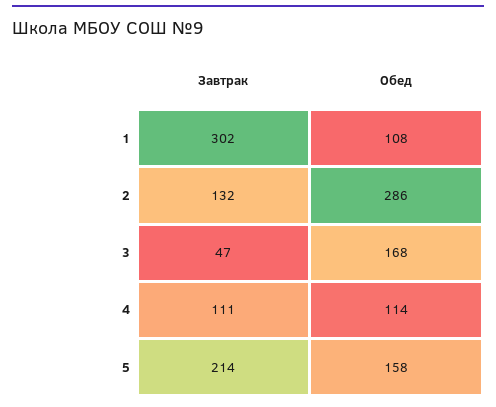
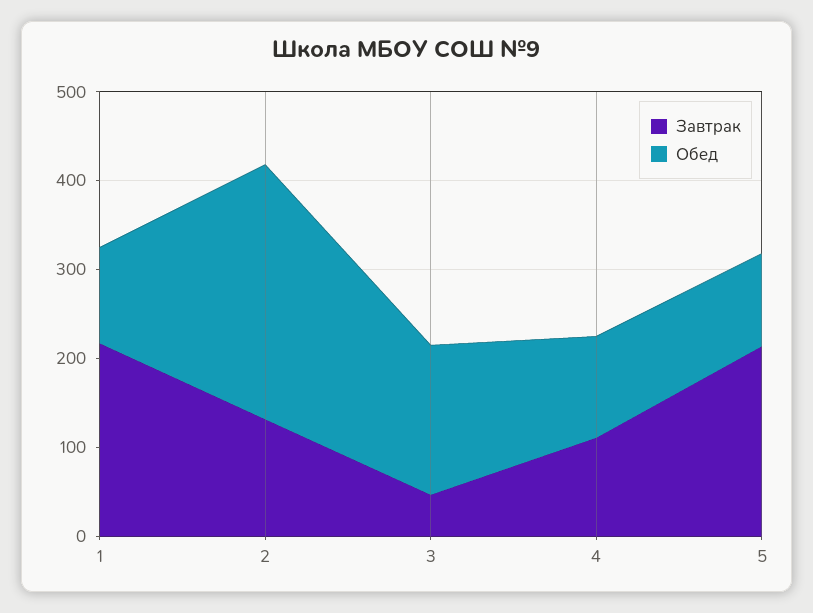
Завтрак, 1: 302 -> 220
Обед, 5: 158 -> 100

